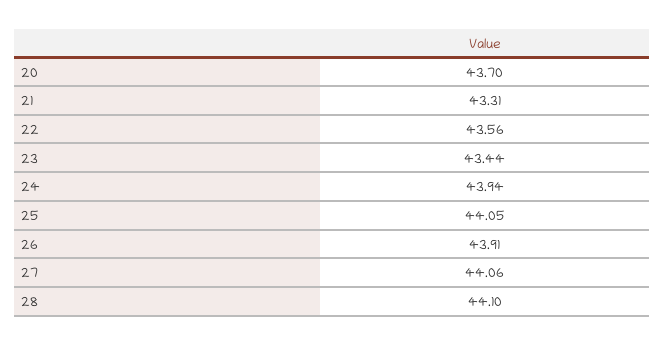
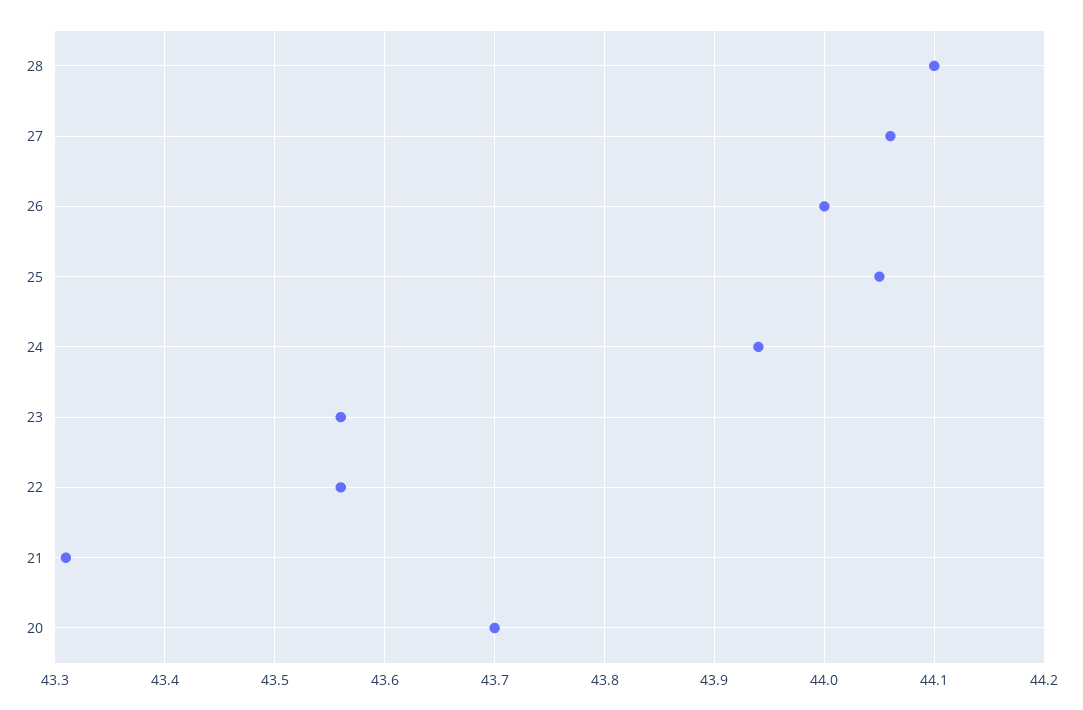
23: 43.44 -> 43.56
26: 43.91 -> 44

